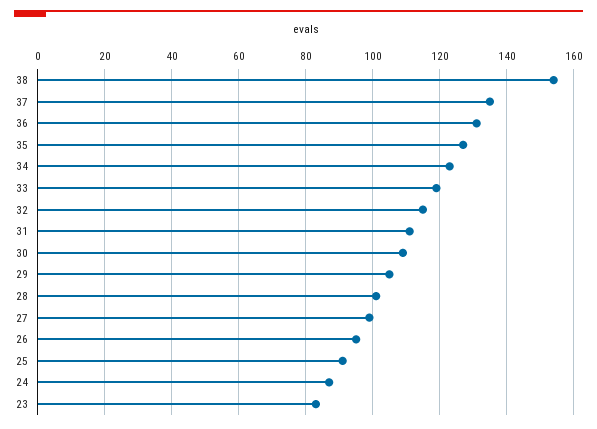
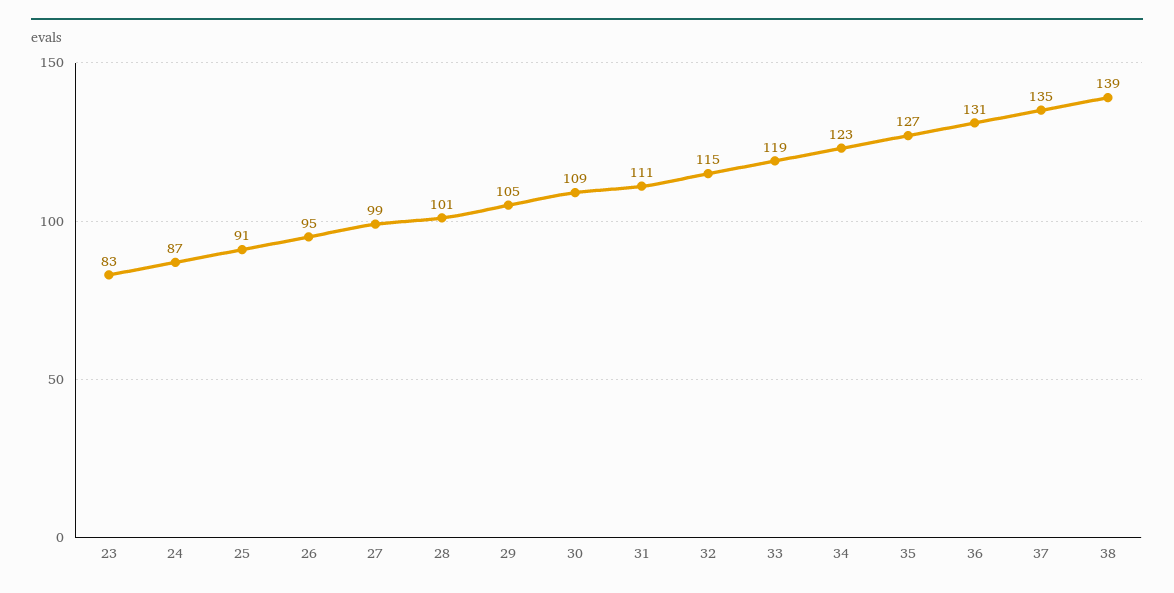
38: 155 -> 139

